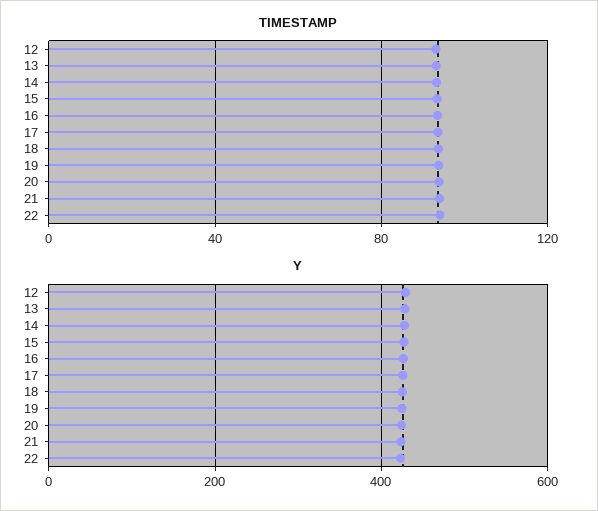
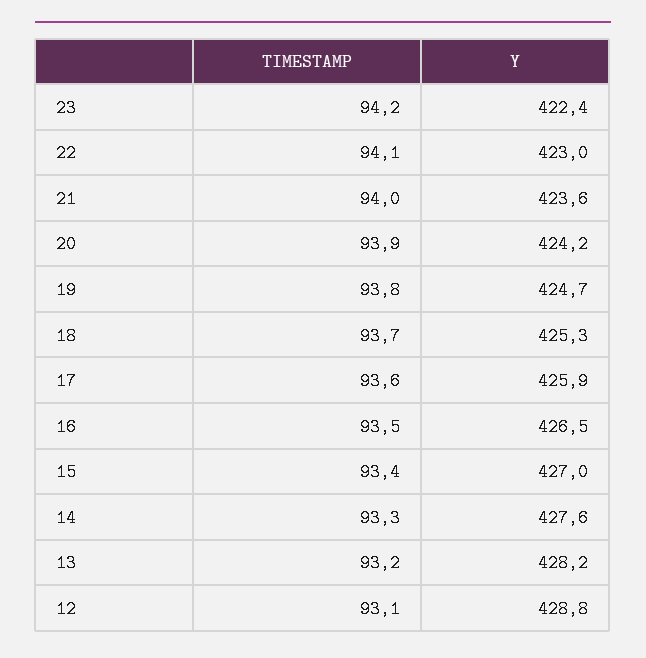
TIMESTAMP, 23: none -> 94.2
Y, 23: none -> 422.4

